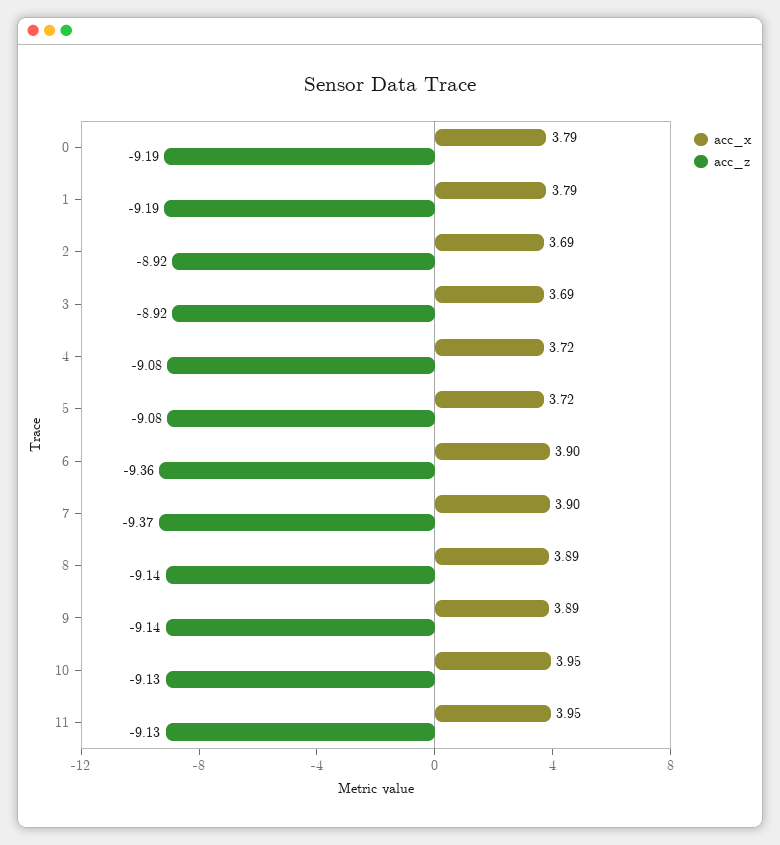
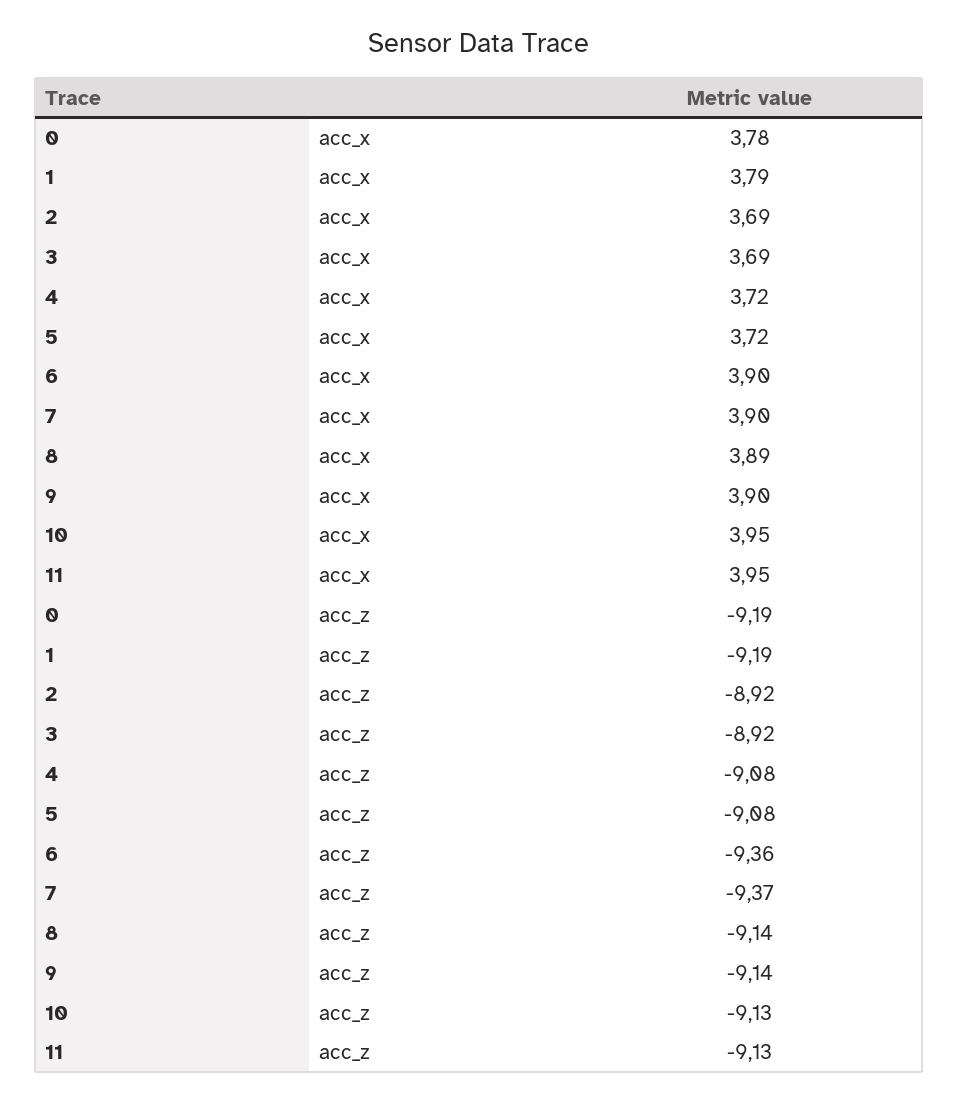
acc_x, 0: 3.79 -> 3.78
acc_x, 9: 3.89 -> 3.9

